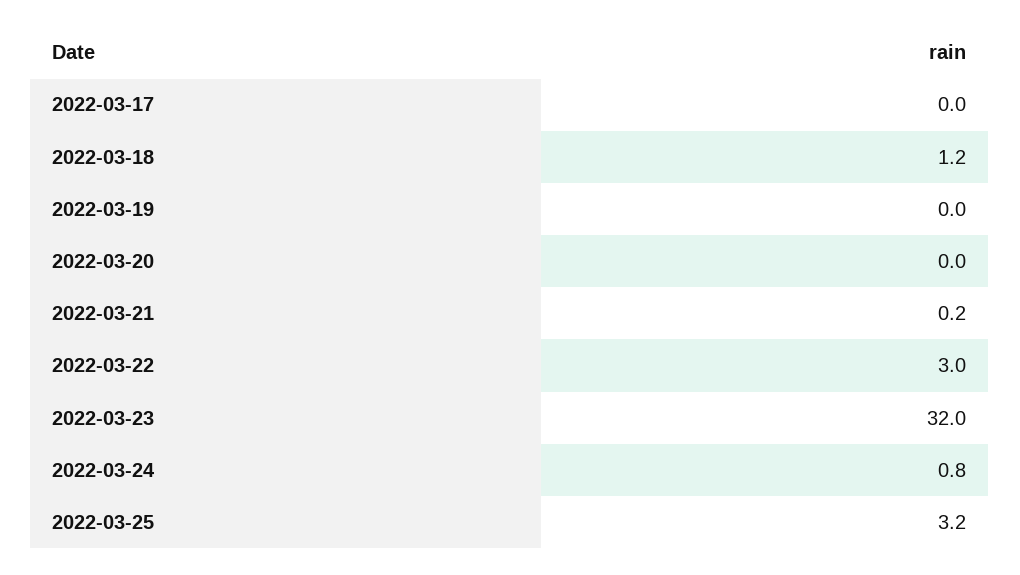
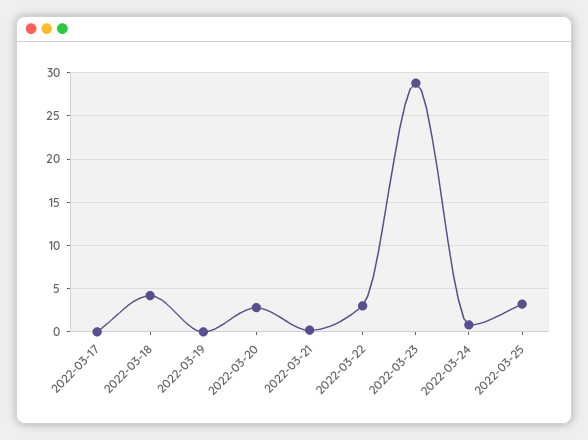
2022-03-18: 1.2 -> 4
2022-03-20: 0 -> 3
2022-03-23: 32 -> 29

